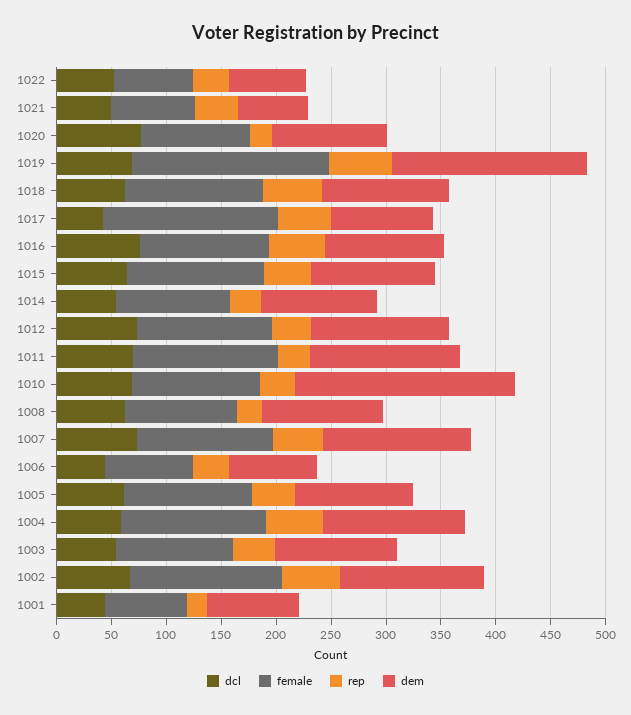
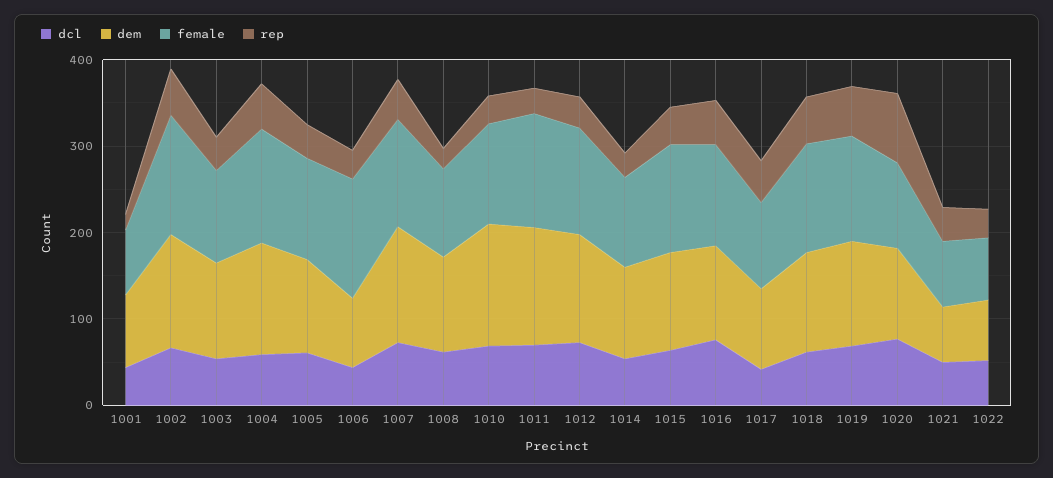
rep, 1020: 20 -> 80
female, 1019: 180 -> 120
dem, 1019: 180 -> 120
female, 1017: 160 -> 100
dem, 1010: 200 -> 140
female, 1006: 80 -> 140

